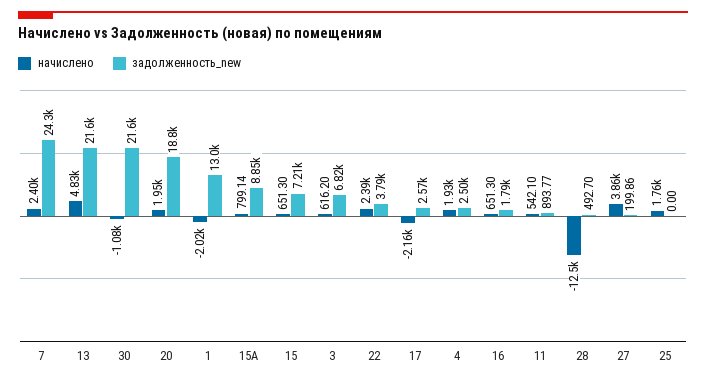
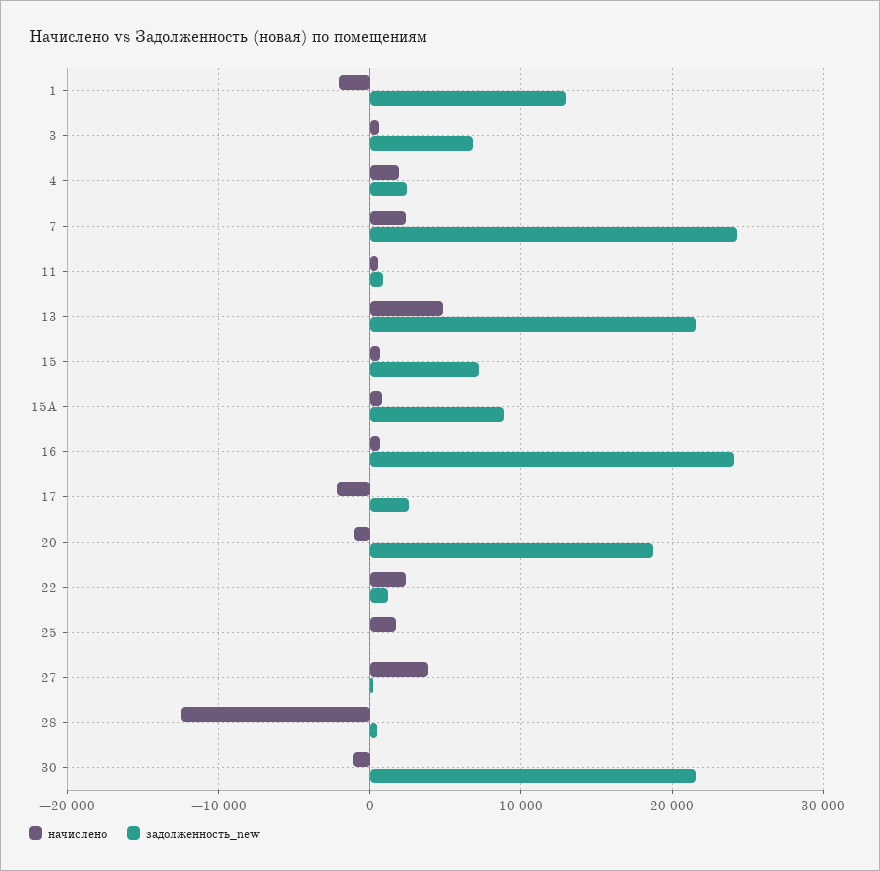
начислено, 20: 1950 -> -1000
задолженность_new, 22: 3790 -> 1000
задолженность_new, 16: 1790 -> 24000

